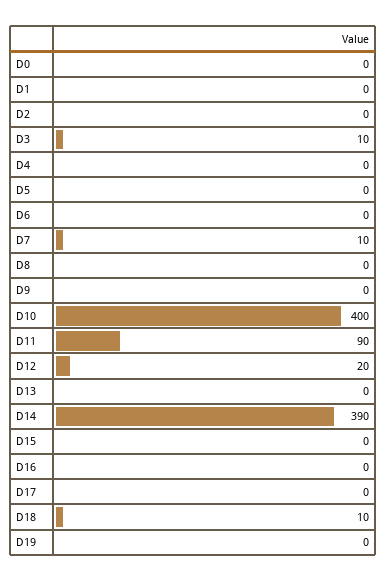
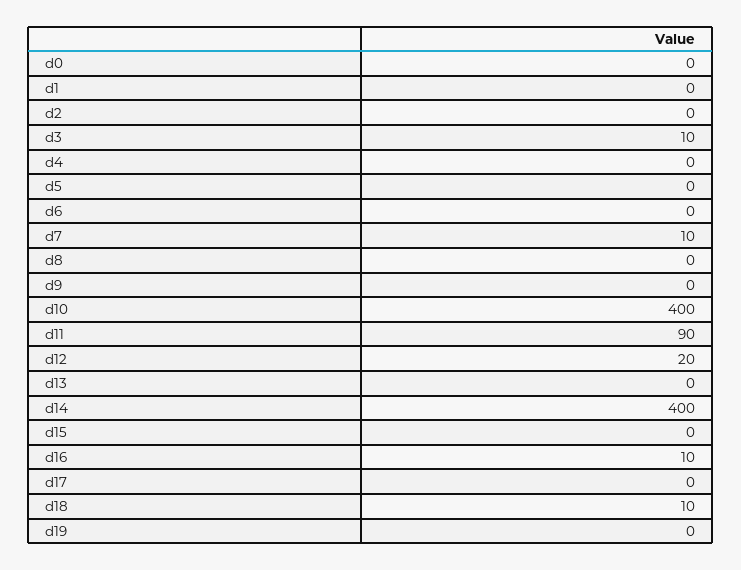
D14: 390 -> 400
D16: 0 -> 10

